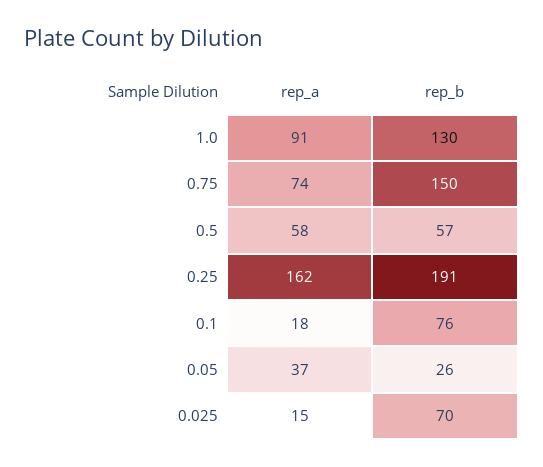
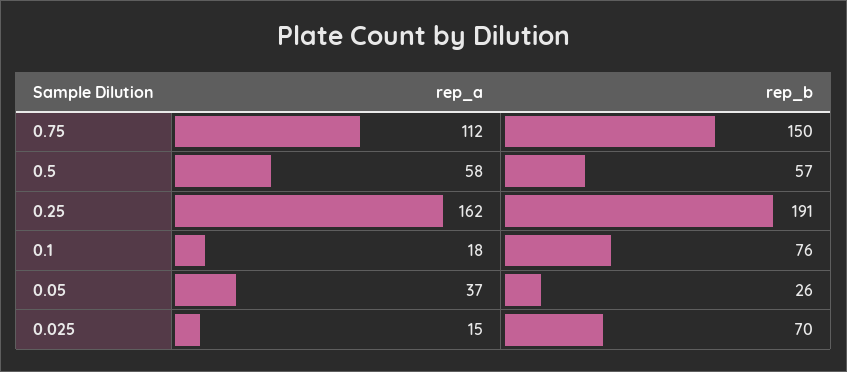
rep_a, 1.0: 91 -> none
rep_b, 1.0: 130 -> none
rep_a, 0.75: 74 -> 112

